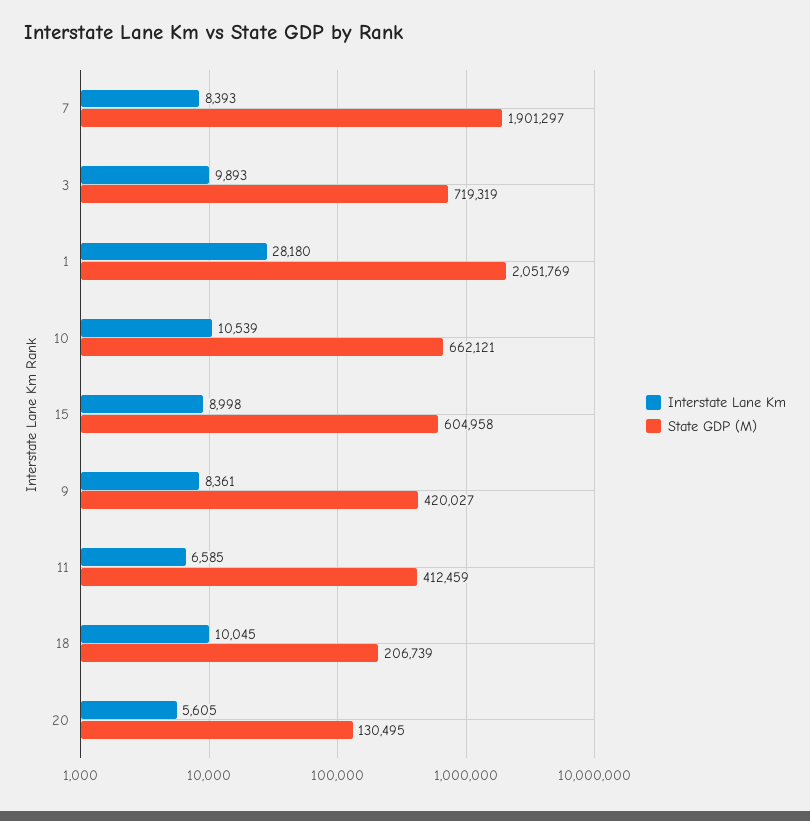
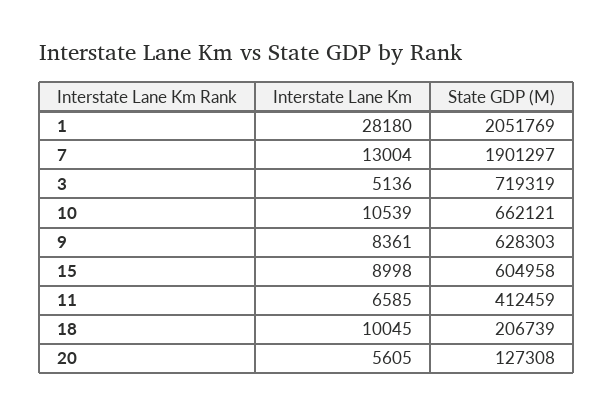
Interstate Lane Km, 7: 8393 -> 13004
Interstate Lane Km, 3: 9893 -> 5136
State GDP (M), 9: 420027 -> 628303
State GDP (M), 20: 130495 -> 127308

